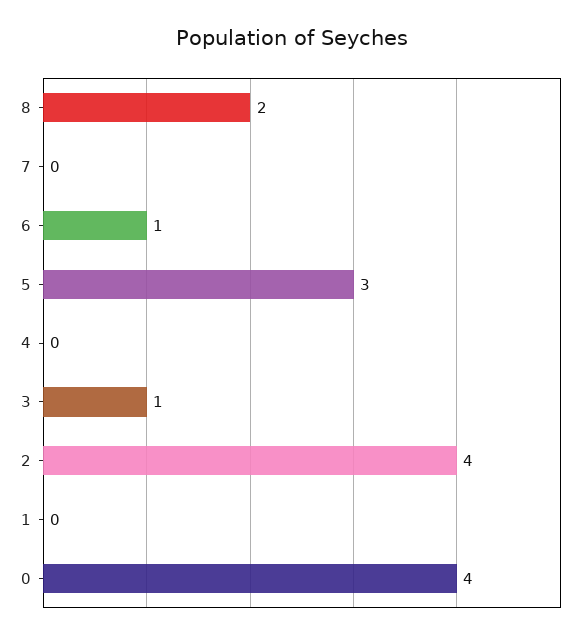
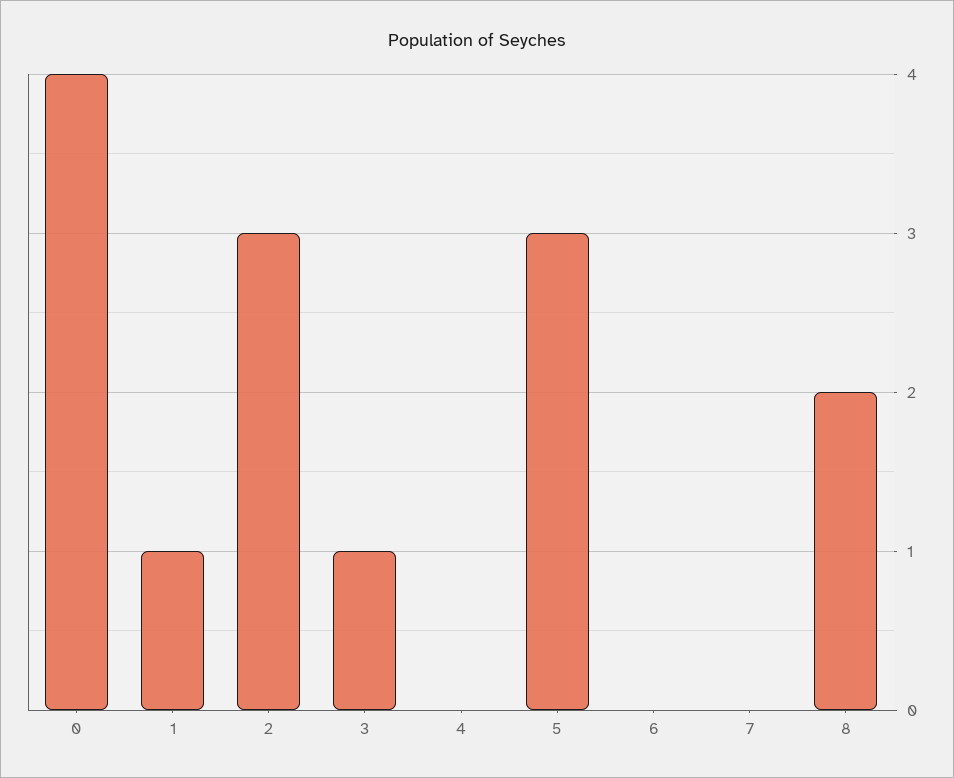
6: 1 -> 0
2: 4 -> 3
1: 0 -> 1

